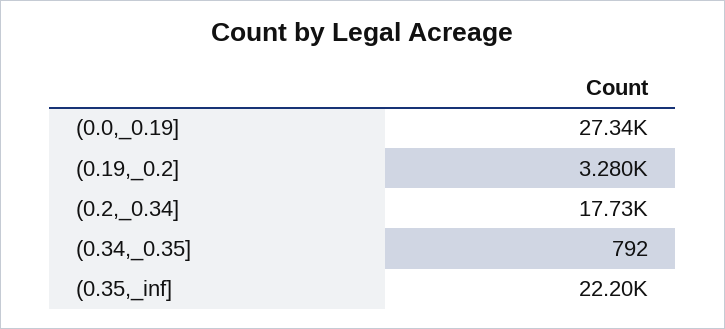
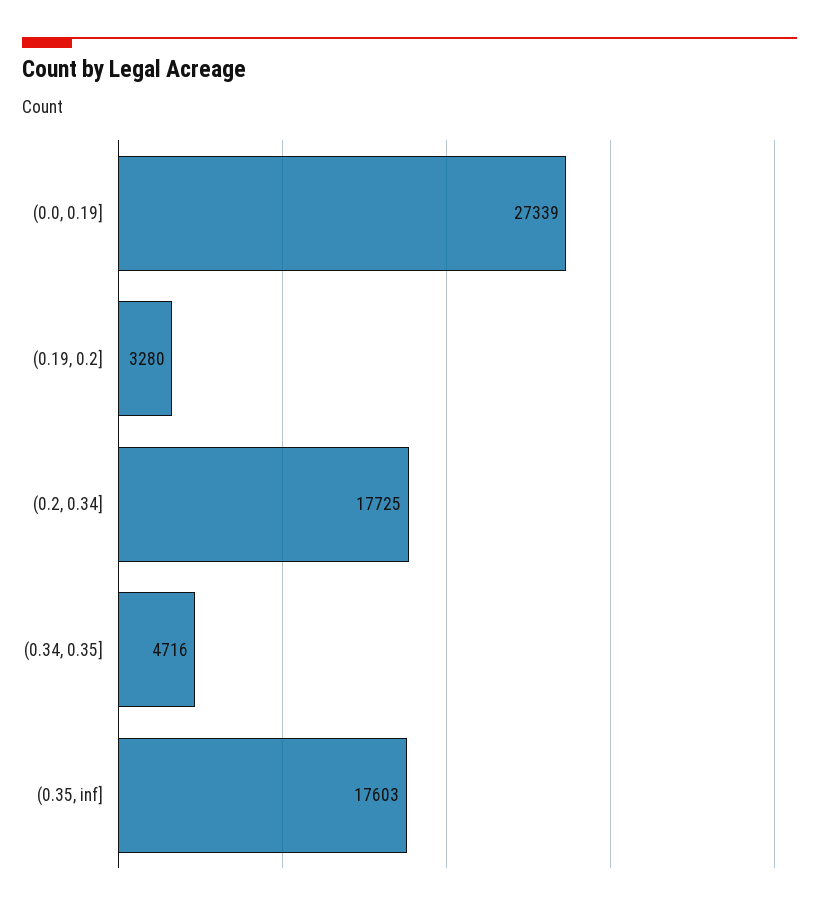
(0.34,_0.35]: 792 -> 4716
(0.35,_inf]: 22200 -> 17603

